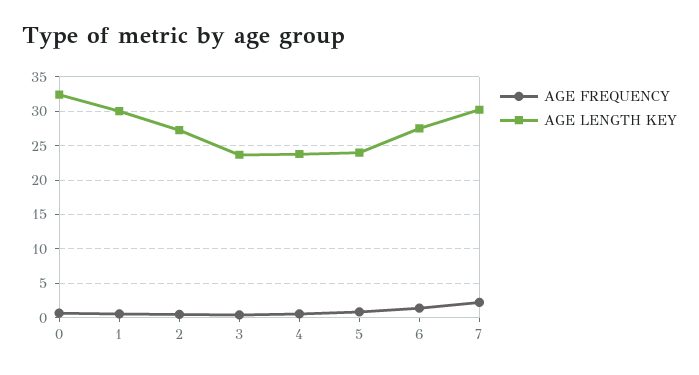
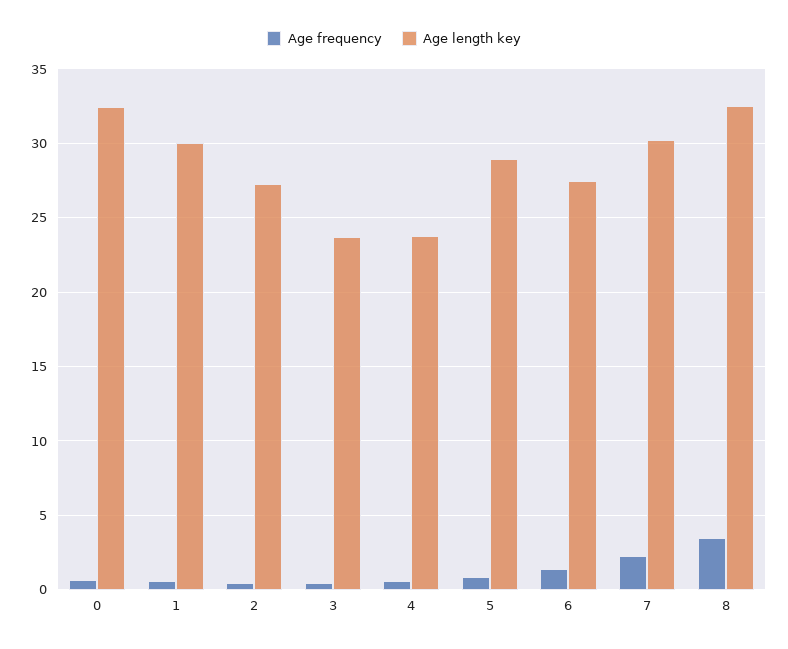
AGE LENGTH KEY, 5: 24 -> 29
AGE FREQUENCY, 8: none -> 3.5
AGE LENGTH KEY, 8: none -> 32.5

